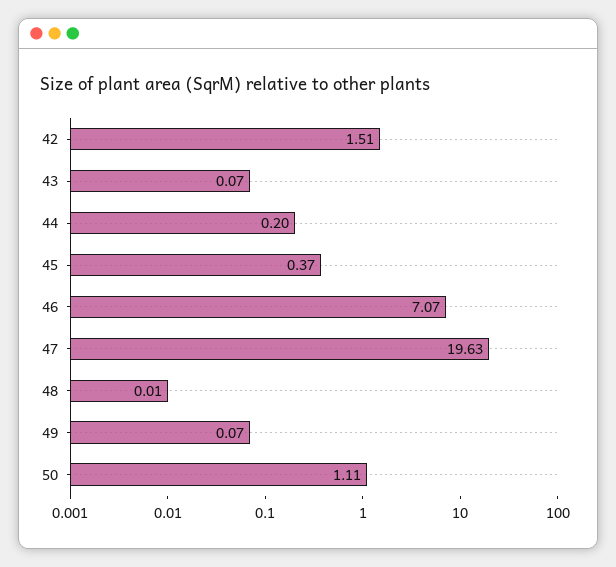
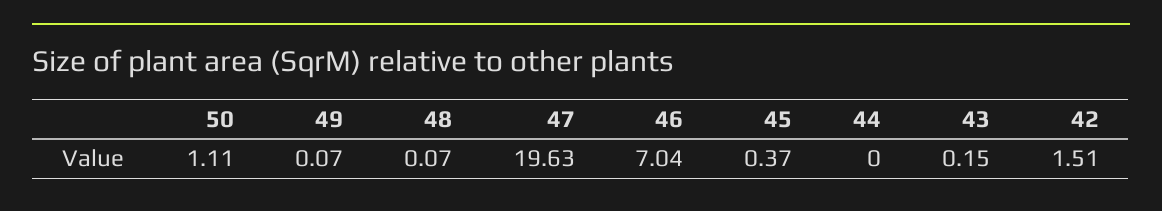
43: 0.07 -> 0.15
44: 0.2 -> 0
46: 7.07 -> 7.04
48: 0.01 -> 0.07

